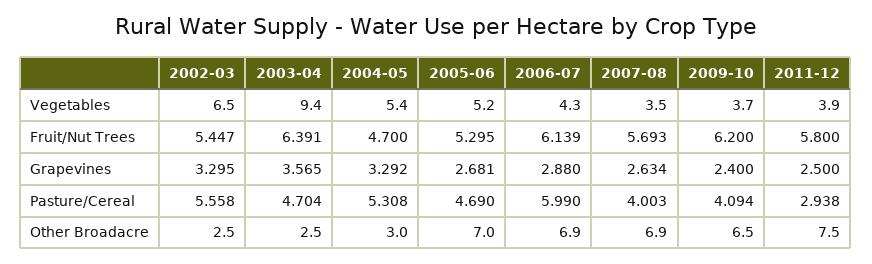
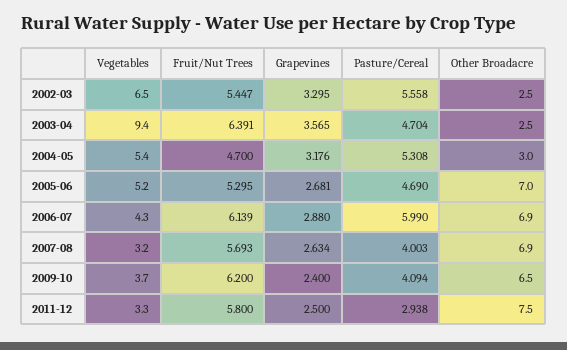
2007-08, Vegetables: 3.5 -> 3.2
2011-12, Vegetables: 3.9 -> 3.3
2004-05, Grapevines: 3.292 -> 3.176

